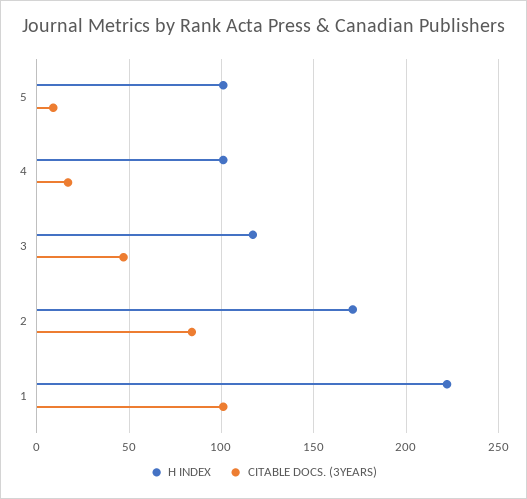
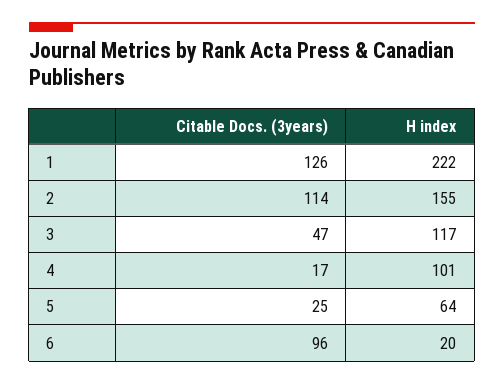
H INDEX, 5: 100 -> 64
CITABLE DOCS. (3YEARS), 5: 10 -> 25
H INDEX, 2: 170 -> 155
CITABLE DOCS. (3YEARS), 2: 85 -> 114
CITABLE DOCS. (3YEARS), 1: 100 -> 126
CITABLE DOCS. (3YEARS), 6: none -> 96
H INDEX, 6: none -> 20

